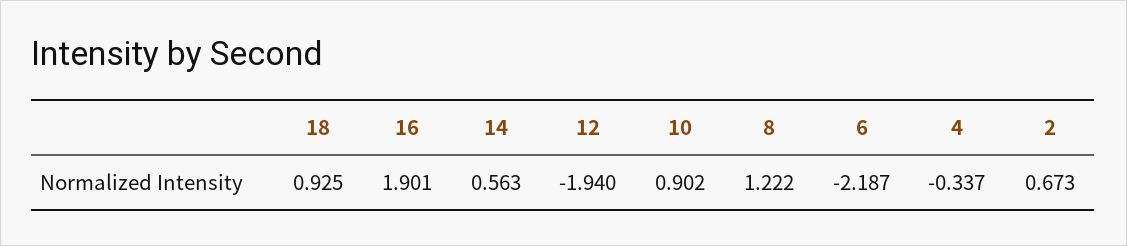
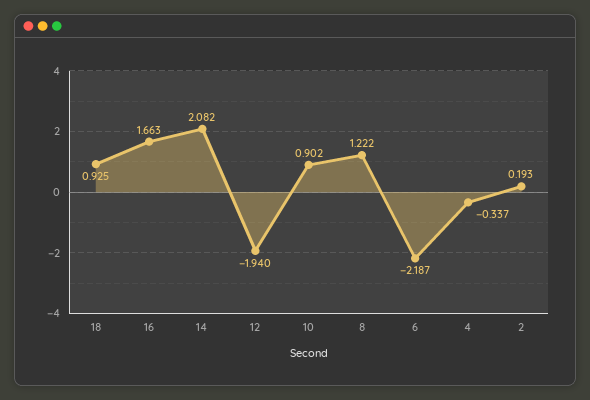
16: 1.901 -> 1.663
14: 0.563 -> 2.082
2: 0.673 -> 0.193

